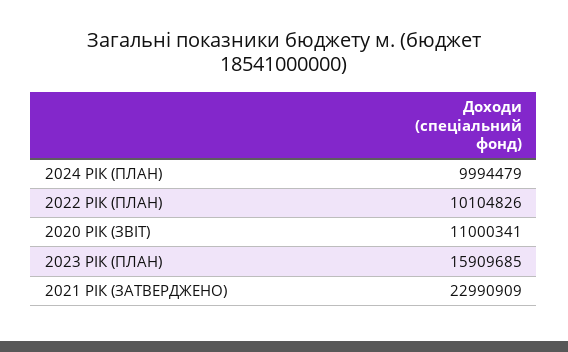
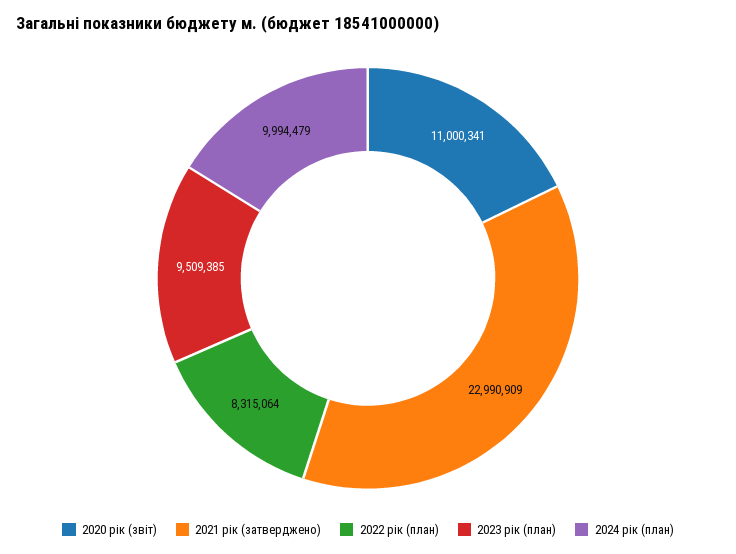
2022 РІК (ПЛАН): 10104826 -> 8315064
2023 РІК (ПЛАН): 15909685 -> 9509385

